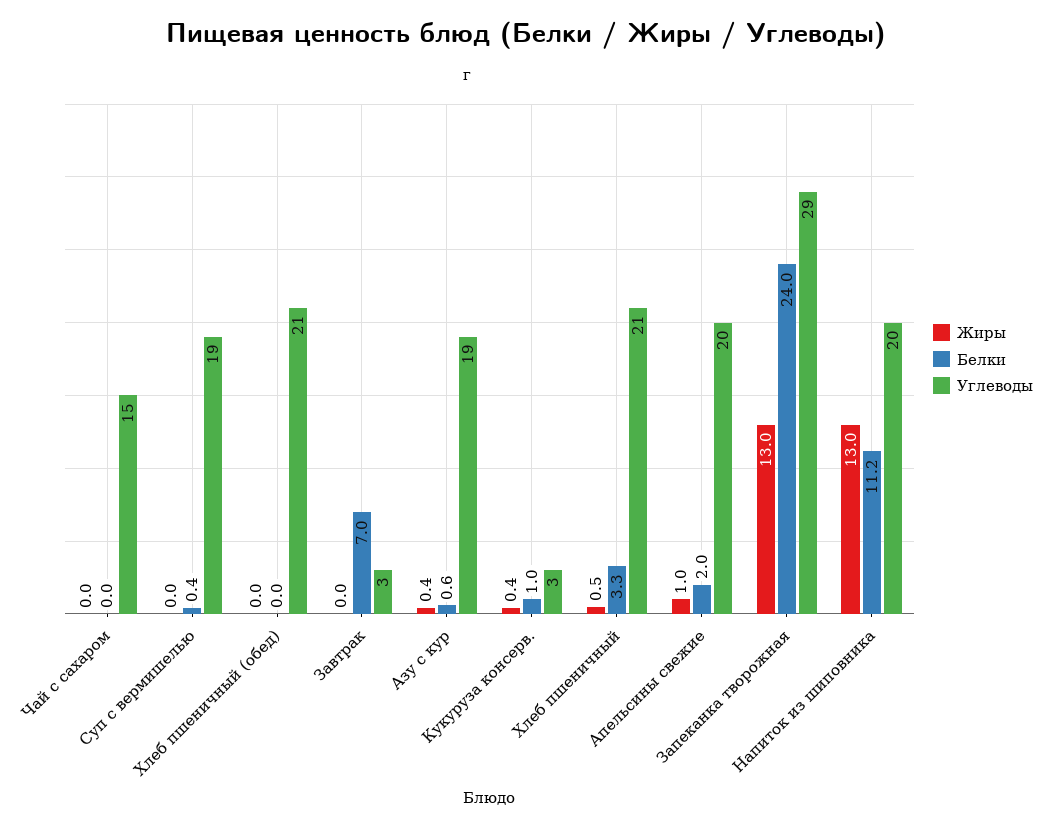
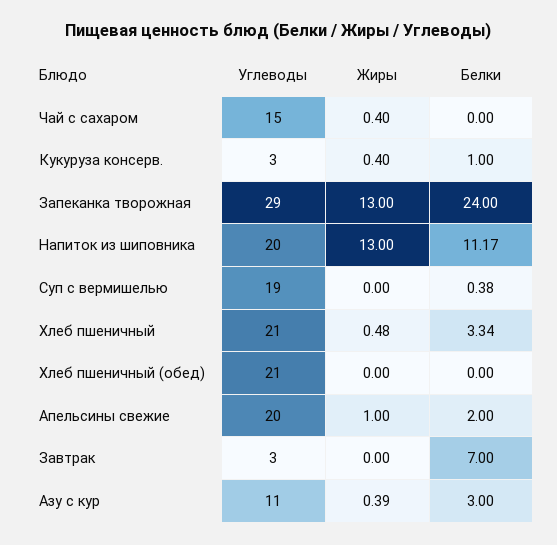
Жиры, Чай с сахаром: 0 -> 0.4
Белки, Азу с кур: 0.6 -> 3
Углеводы, Азу с кур: 19 -> 11

